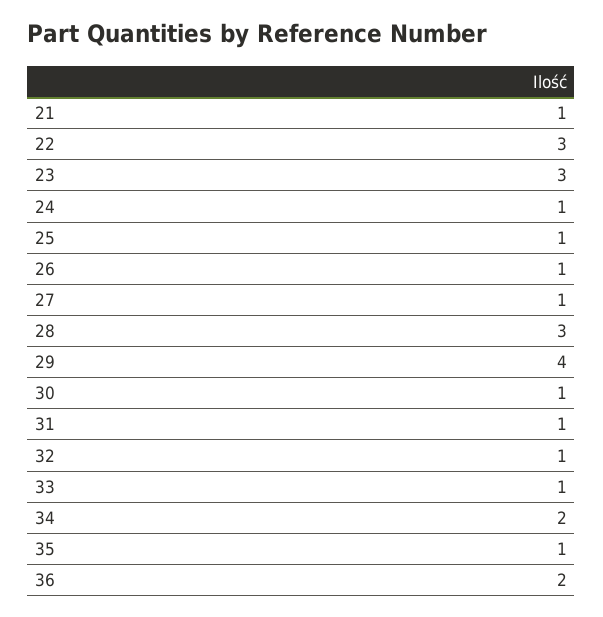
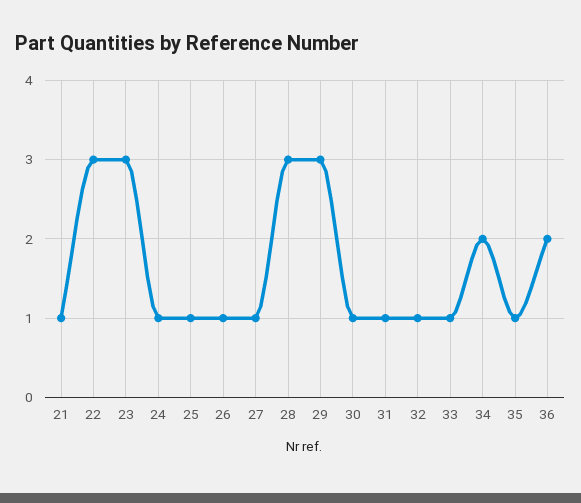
29: 4 -> 3

